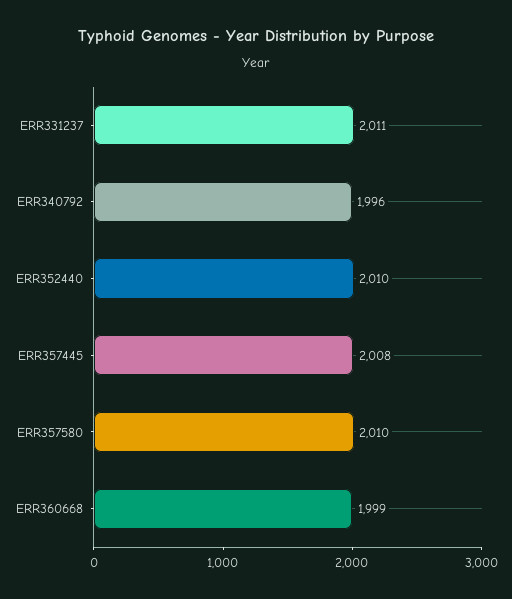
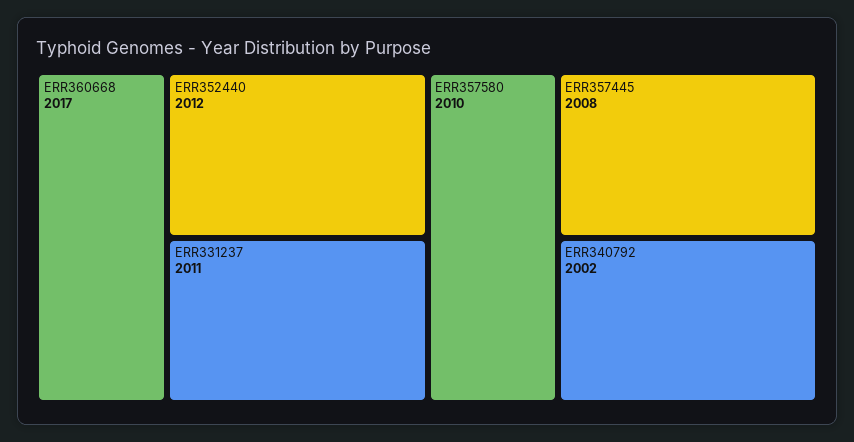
ERR340792: 1996 -> 2002
ERR352440: 2010 -> 2012
ERR360668: 1999 -> 2017

